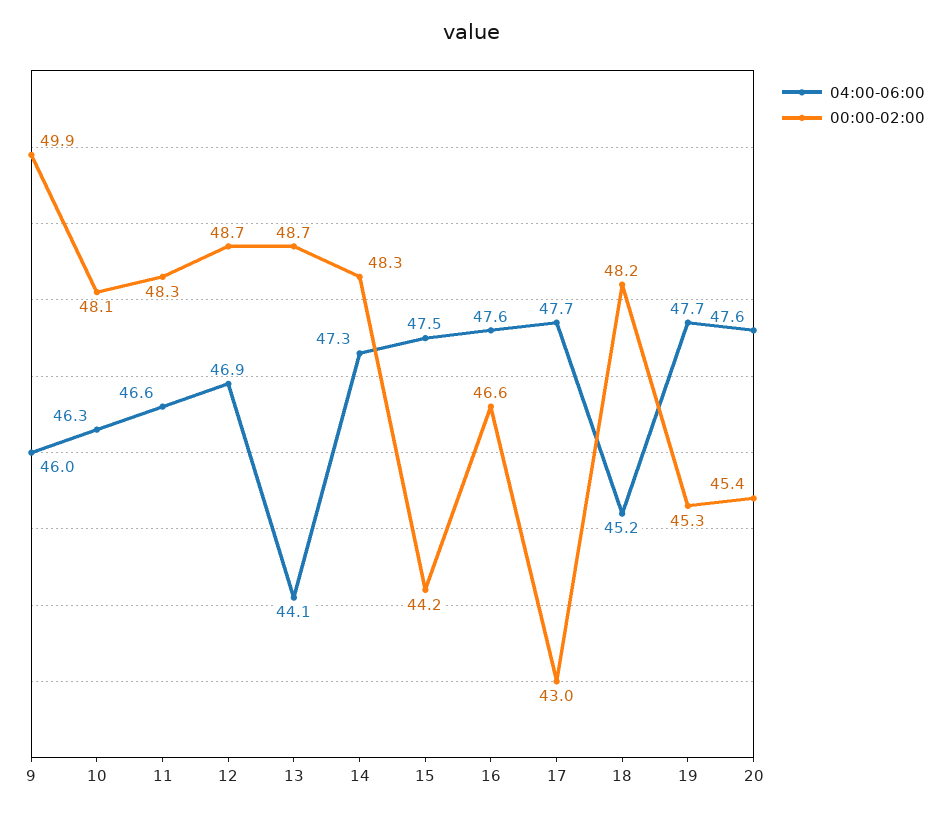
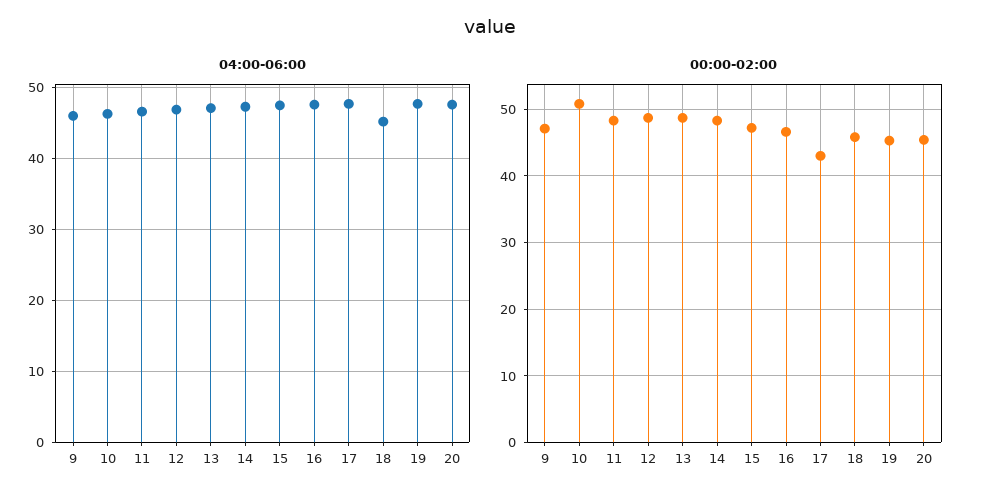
00:00-02:00, 9: 49.9 -> 47
00:00-02:00, 10: 48.1 -> 51
04:00-06:00, 13: 44.1 -> 47
00:00-02:00, 15: 44.2 -> 47
00:00-02:00, 18: 48.2 -> 46

